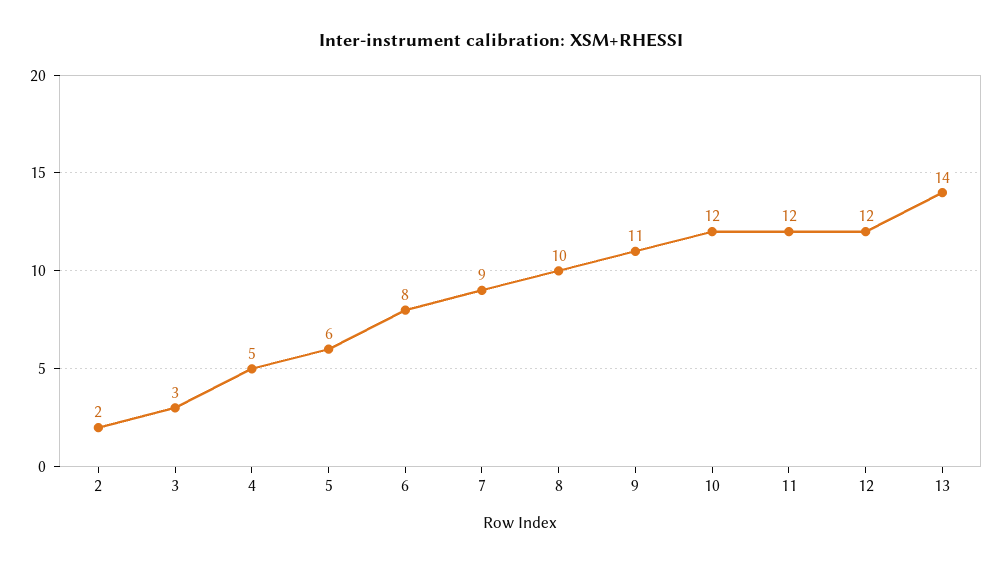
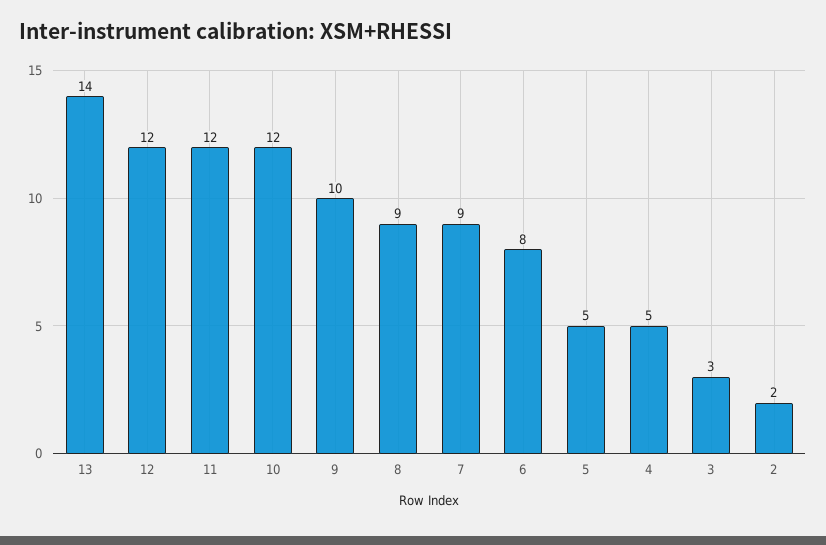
5: 6 -> 5
8: 10 -> 9
9: 11 -> 10

